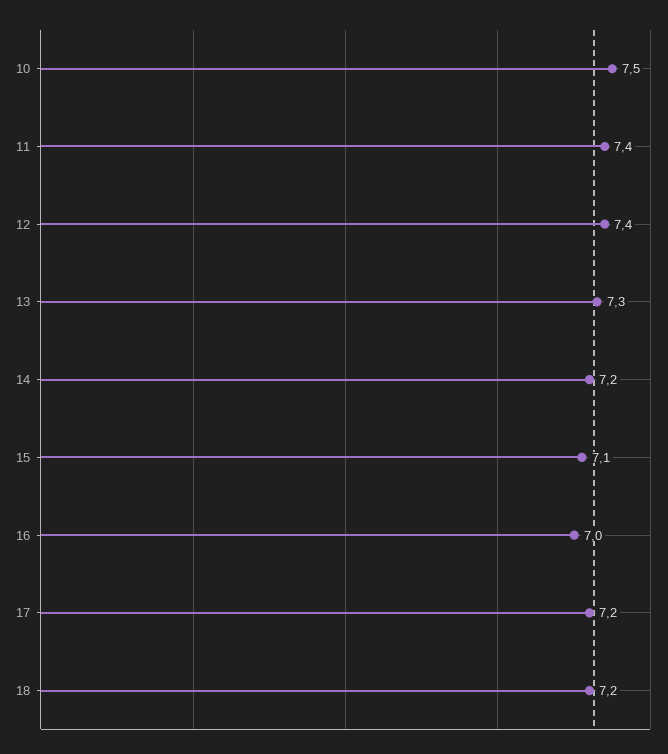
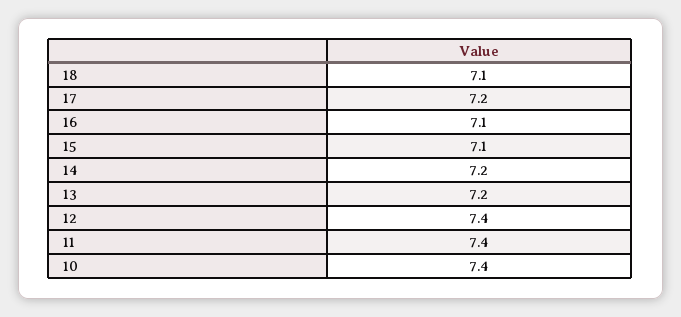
10: 7.5 -> 7.4
13: 7.3 -> 7.2
16: 7 -> 7.1
18: 7.2 -> 7.1

